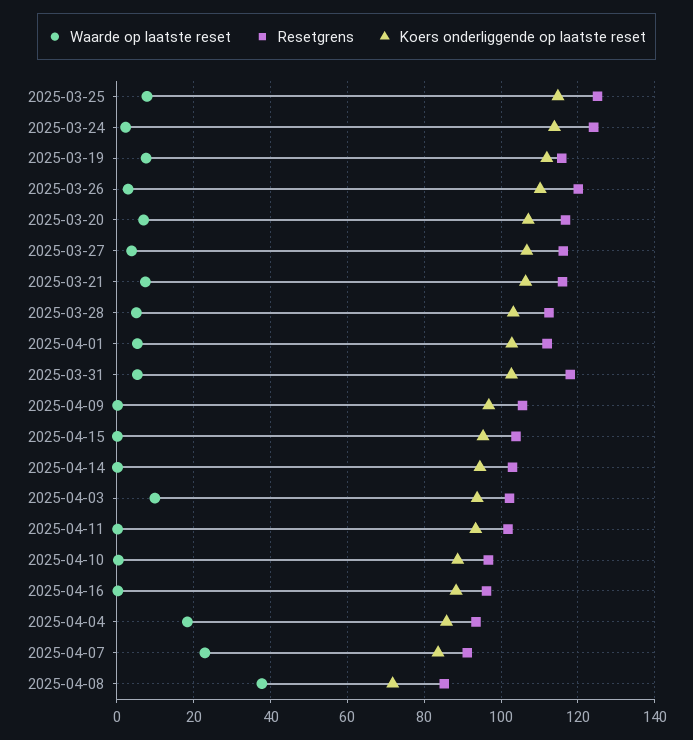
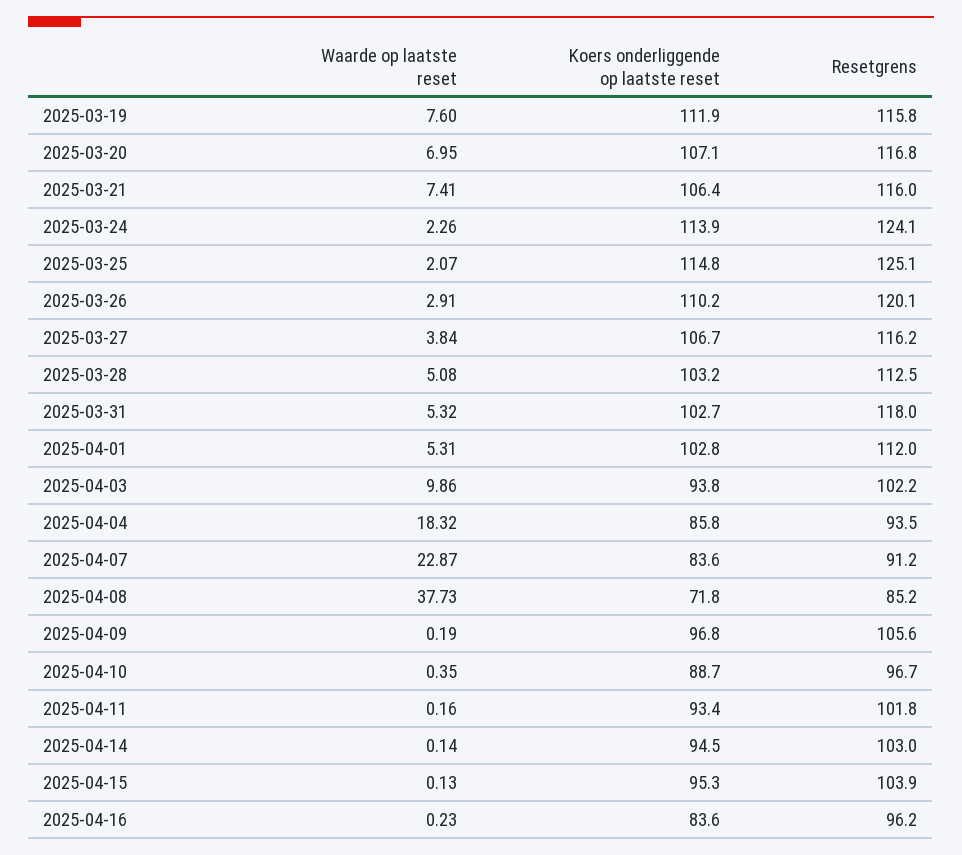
Waarde op laatste reset, 2025-03-25: 8 -> 2.07
Koers onderliggende op laatste reset, 2025-04-16: 88 -> 83.6

